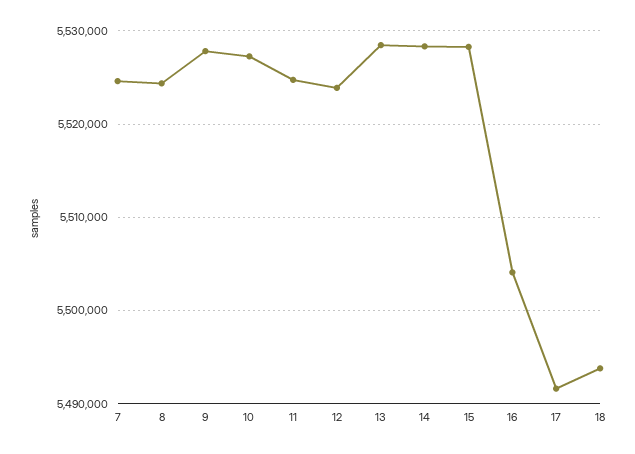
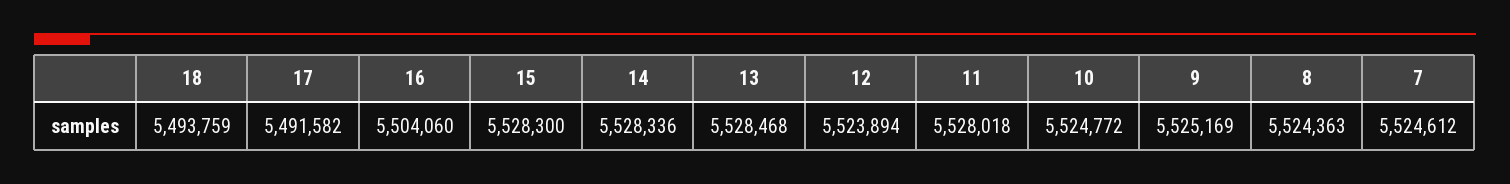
9: 5528000 -> 5525169
10: 5527000 -> 5524772
11: 5525000 -> 5528018

